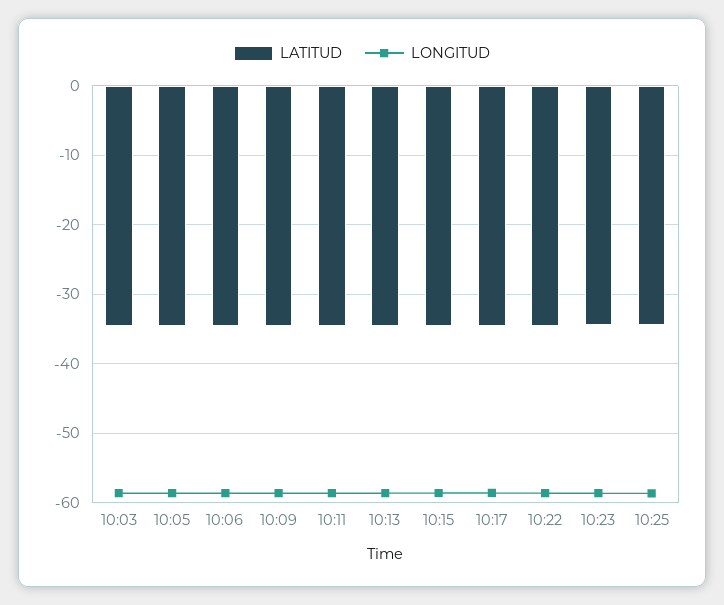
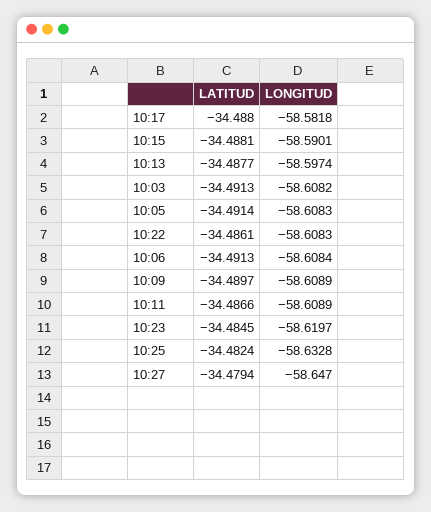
LATITUD, 10:27: none -> -34.4794
LONGITUD, 10:27: none -> -58.647

